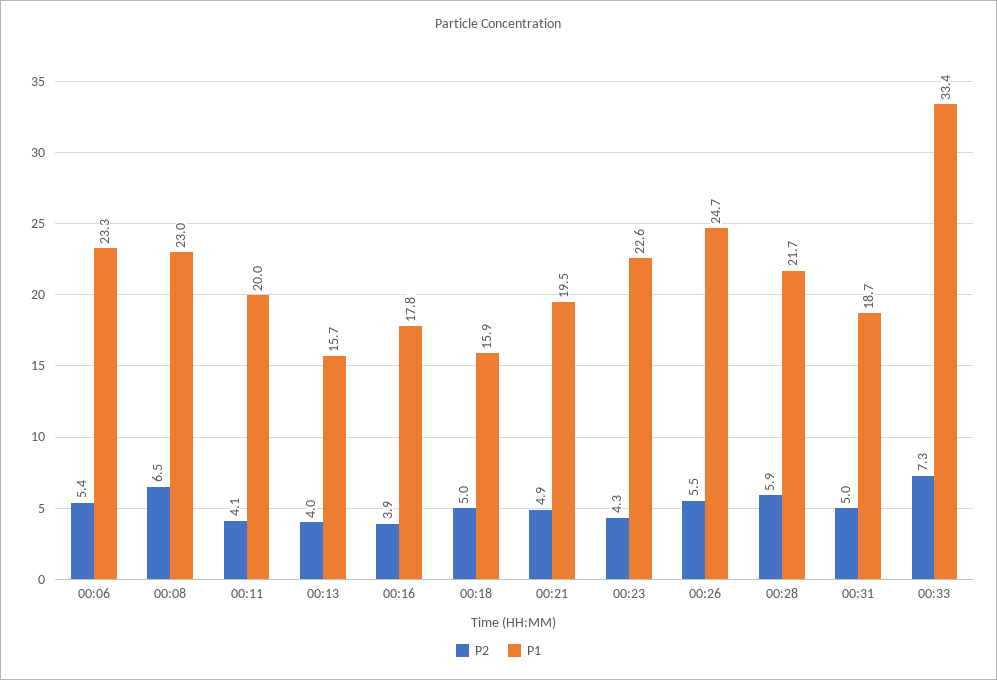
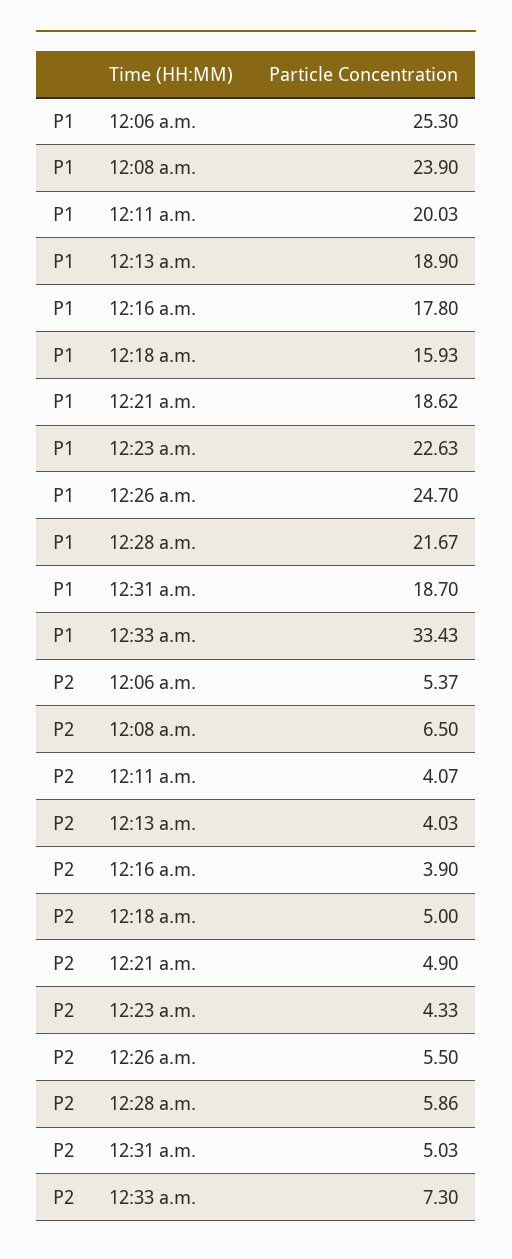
P1, 00:06: 23.3 -> 25.3
P1, 00:08: 23 -> 23.9
P1, 00:13: 15.7 -> 18.9
P1, 00:21: 19.5 -> 18.62

